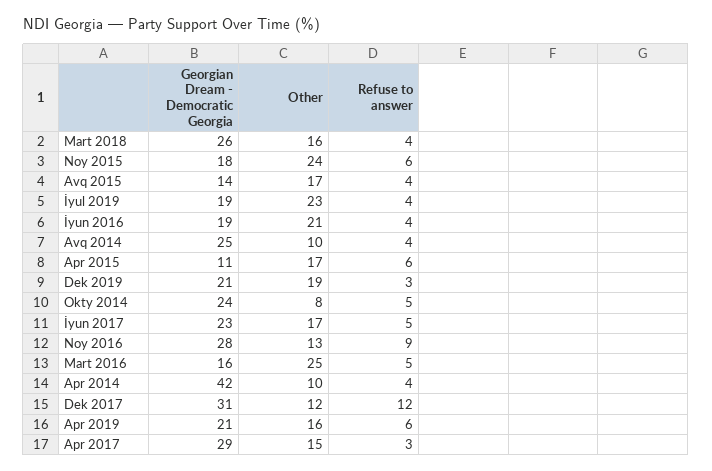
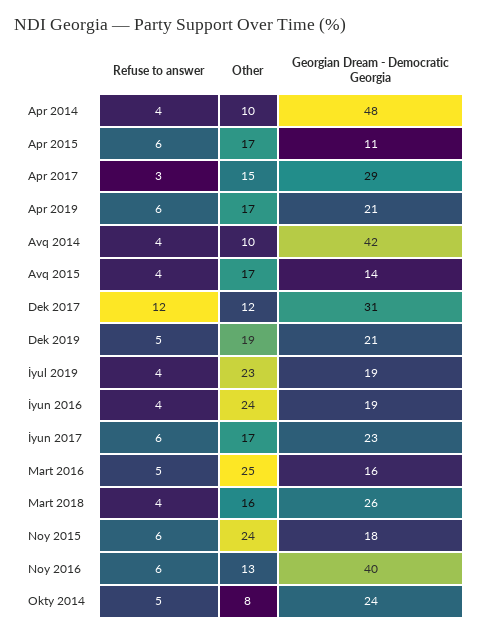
Other, İyun 2016: 21 -> 24
Georgian Dream - Democratic Georgia, Avq 2014: 25 -> 42
Refuse to answer, Dek 2019: 3 -> 5
Refuse to answer, İyun 2017: 5 -> 6
Georgian Dream - Democratic Georgia, Noy 2016: 28 -> 40
Refuse to answer, Noy 2016: 9 -> 6
Georgian Dream - Democratic Georgia, Apr 2014: 42 -> 48
Other, Apr 2019: 16 -> 17

